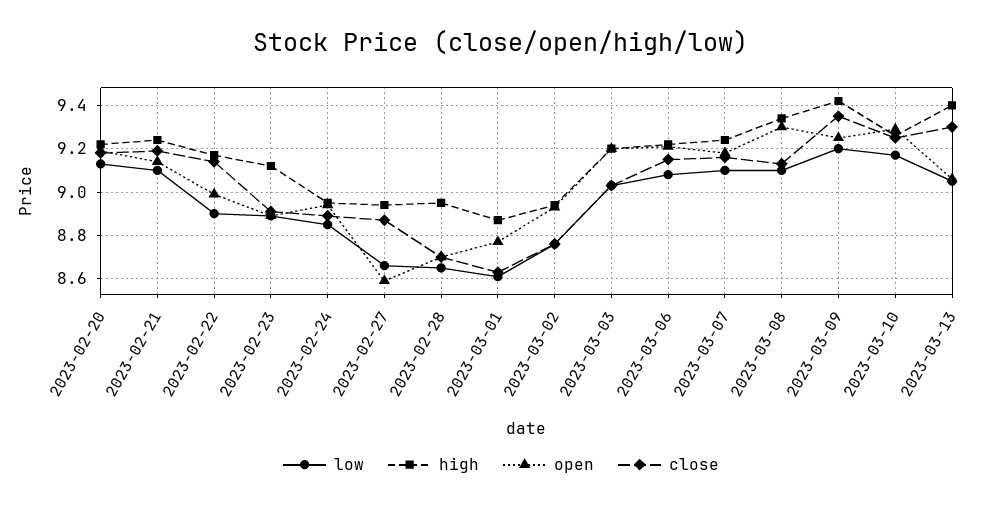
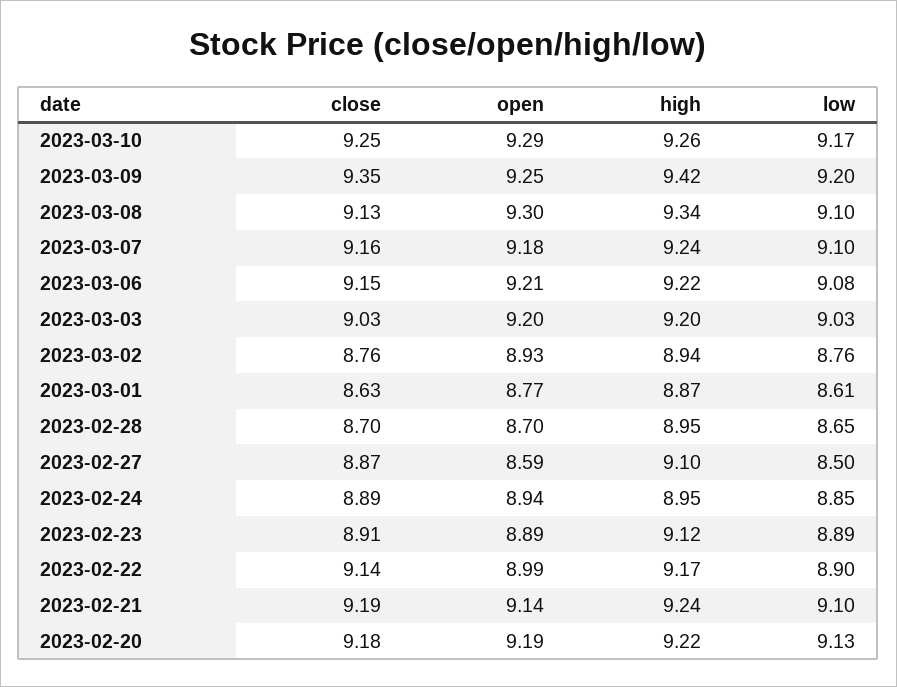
low, 2023-02-27: 8.65 -> 8.5
high, 2023-02-27: 8.95 -> 9.1
low, 2023-03-13: 9.05 -> none
high, 2023-03-13: 9.4 -> none
open, 2023-03-13: 9.05 -> none
close, 2023-03-13: 9.3 -> none

